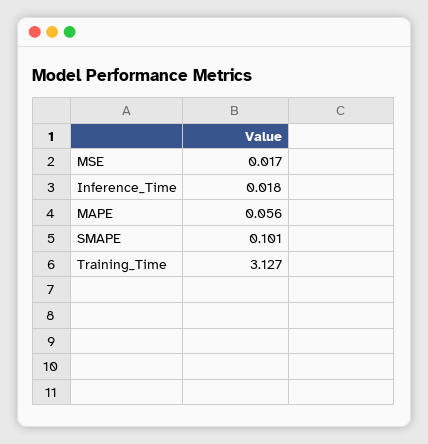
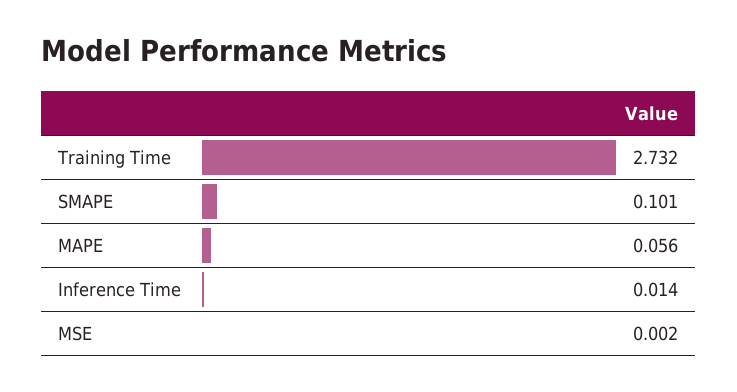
MSE: 0.017 -> 0.002
Inference_Time: 0.018 -> 0.014
Training_Time: 3.127 -> 2.732

